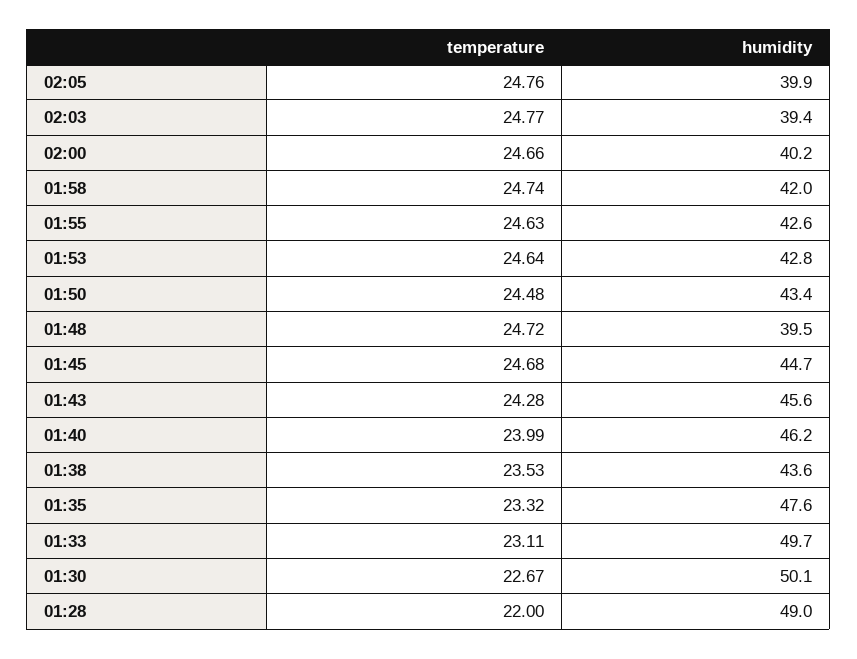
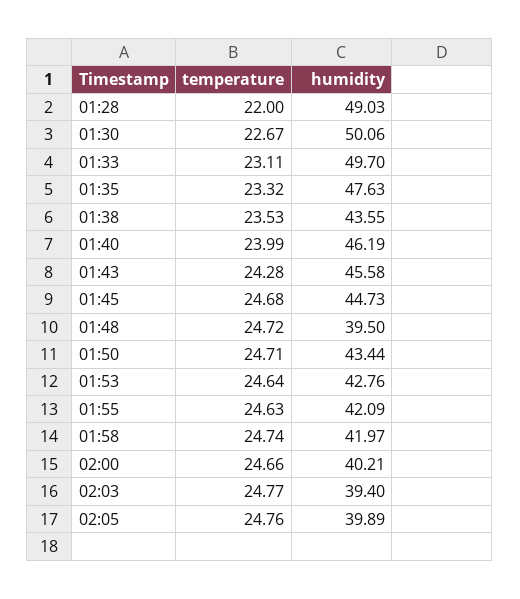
humidity, 01:55: 42.6 -> 42.09
temperature, 01:50: 24.48 -> 24.71

